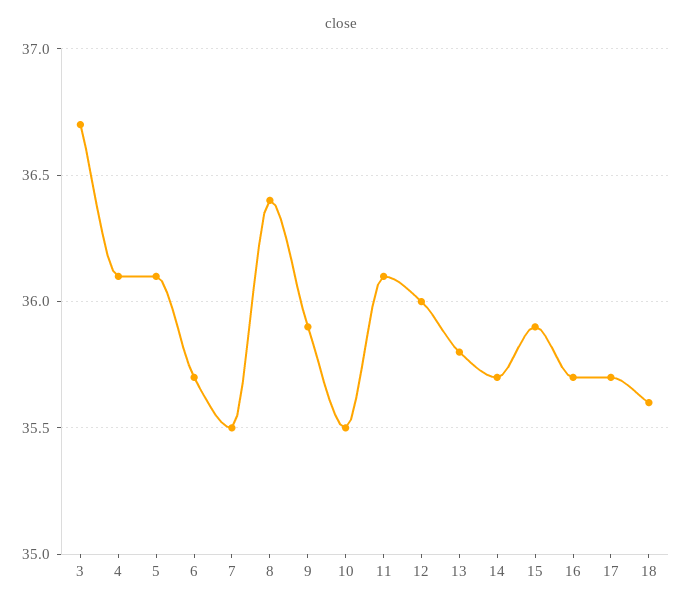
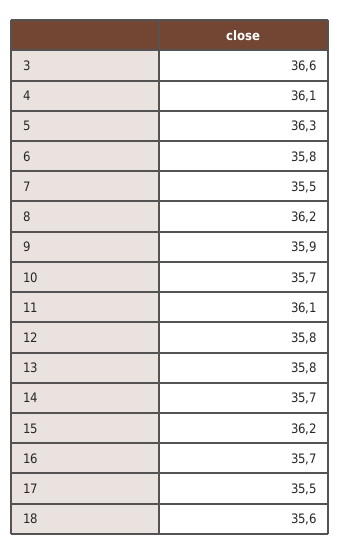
3: 36.7 -> 36.6
5: 36.1 -> 36.3
6: 35.7 -> 35.8
8: 36.4 -> 36.2
10: 35.5 -> 35.7
12: 36 -> 35.8
15: 35.9 -> 36.2
17: 35.7 -> 35.5

